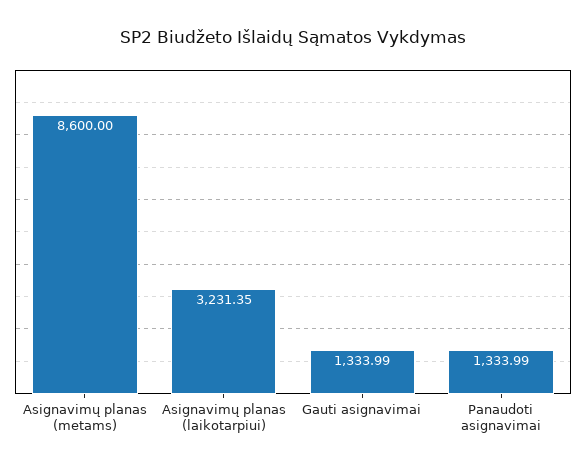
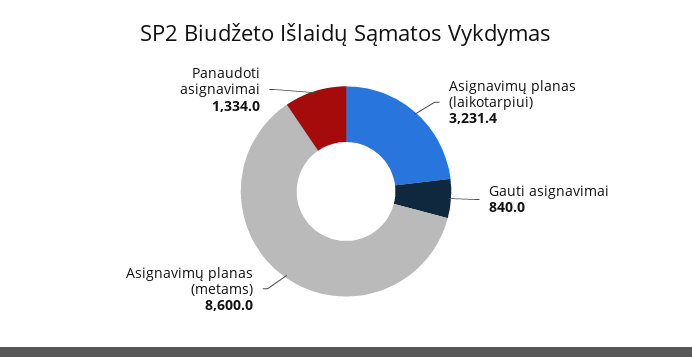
Gauti asignavimai: 1333.99 -> 840

